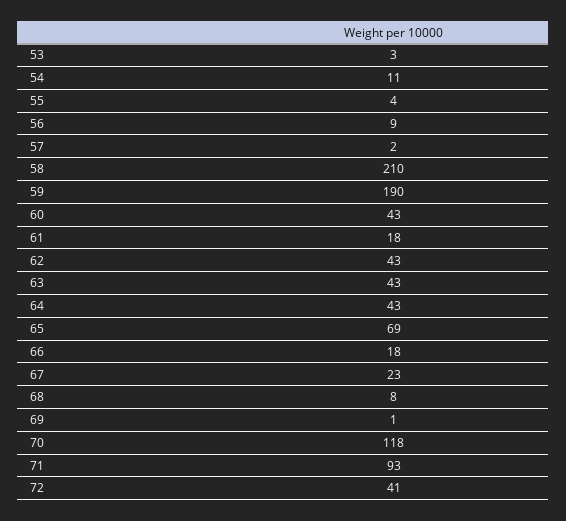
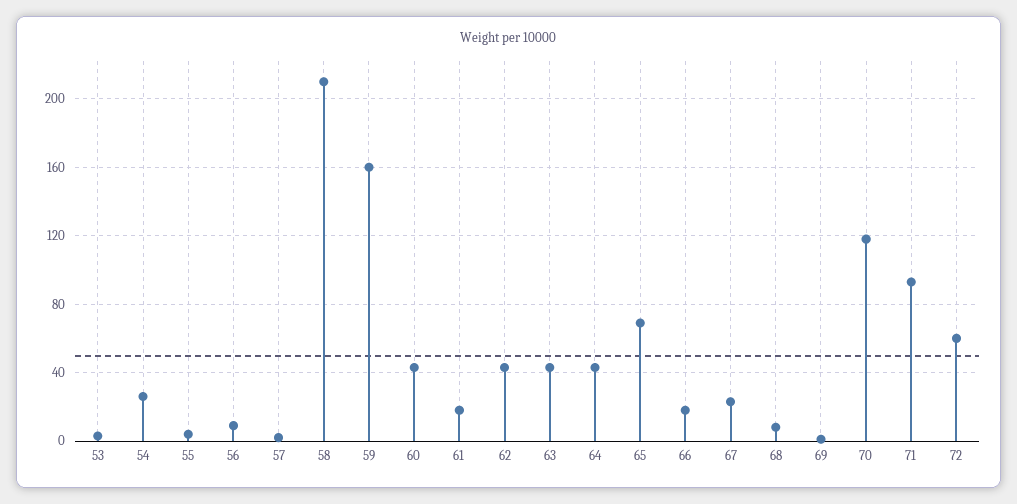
54: 11 -> 25
59: 190 -> 160
72: 41 -> 60

